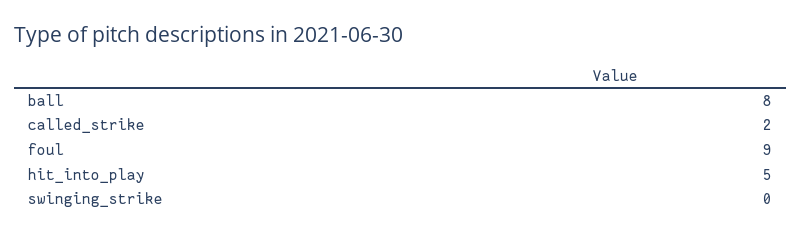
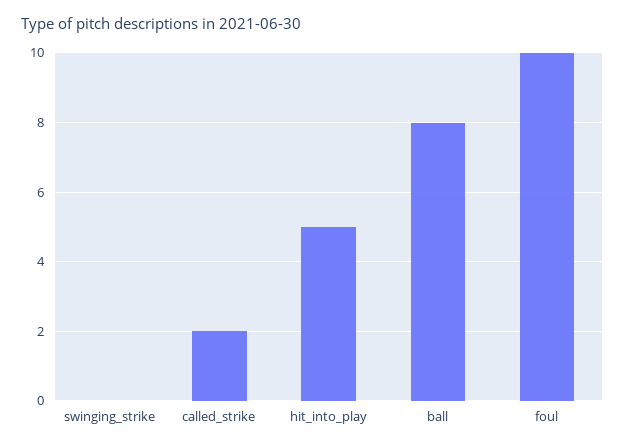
foul: 9 -> 10

